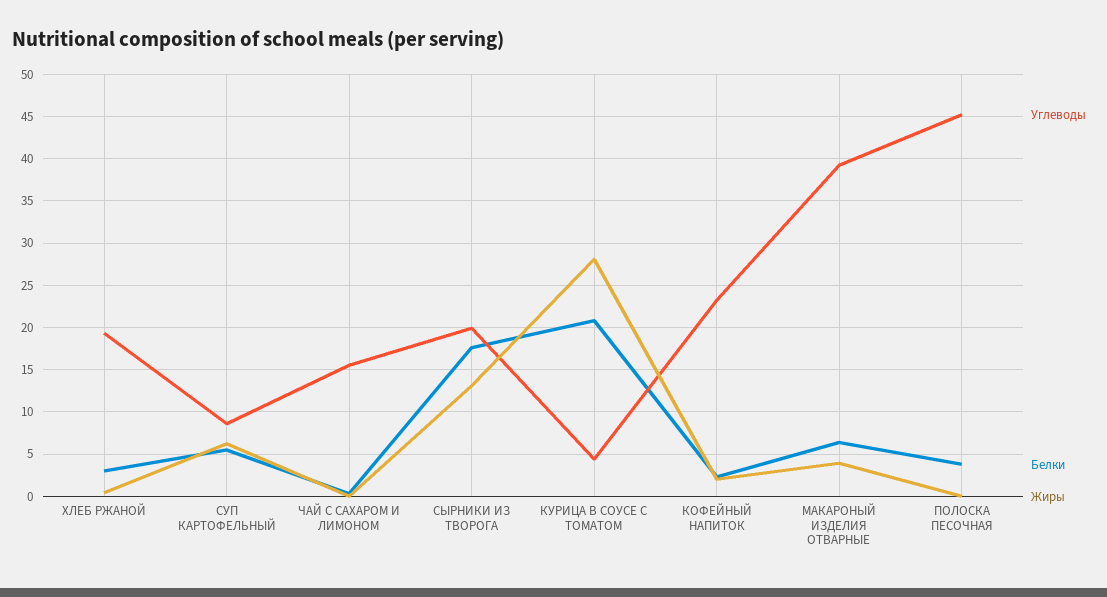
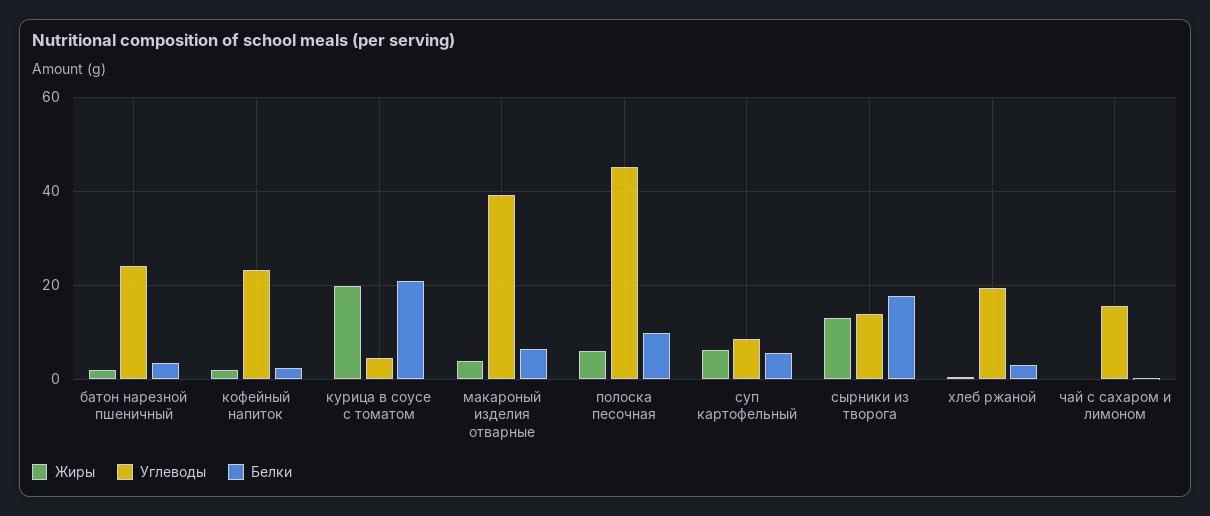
Углеводы, СЫРНИКИ ИЗ ТВОРОГА: 20 -> 14
Жиры, КУРИЦА В СОУСЕ С ТОМАТОМ: 28 -> 20
Белки, ПОЛОСКА ПЕСОЧНАЯ: 4 -> 10
Жиры, ПОЛОСКА ПЕСОЧНАЯ: 0 -> 6
Жиры, батон нарезной пшеничный: none -> 2
Углеводы, батон нарезной пшеничный: none -> 24
Белки, батон нарезной пшеничный: none -> 4

